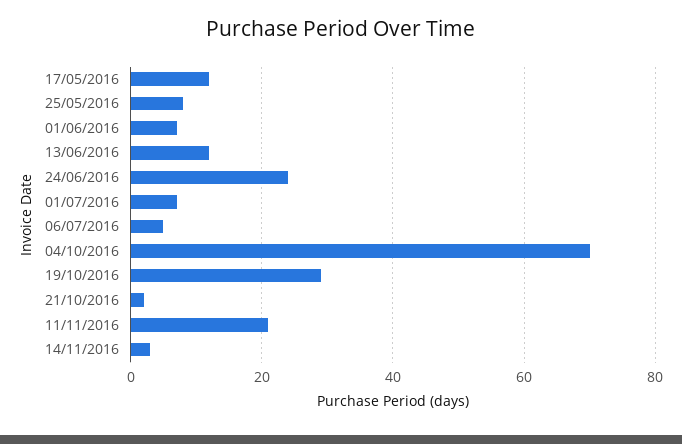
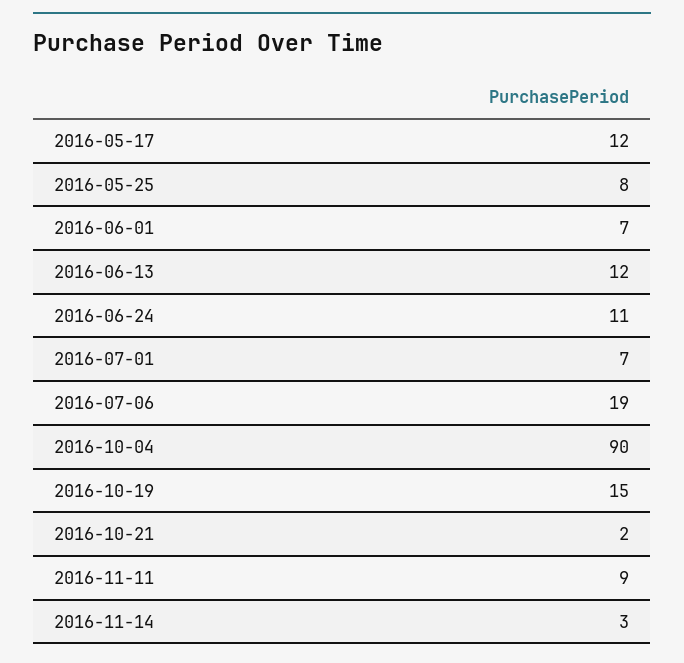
24/06/2016: 25 -> 11
06/07/2016: 5 -> 19
04/10/2016: 70 -> 90
19/10/2016: 30 -> 15
11/11/2016: 20 -> 9

